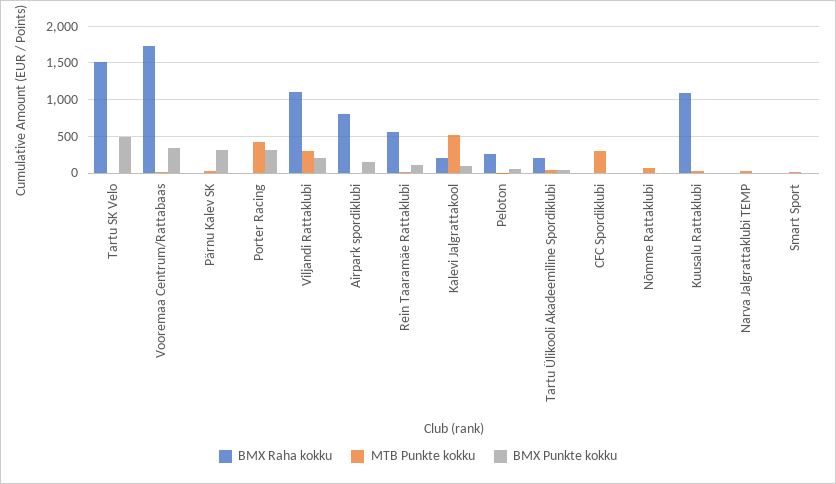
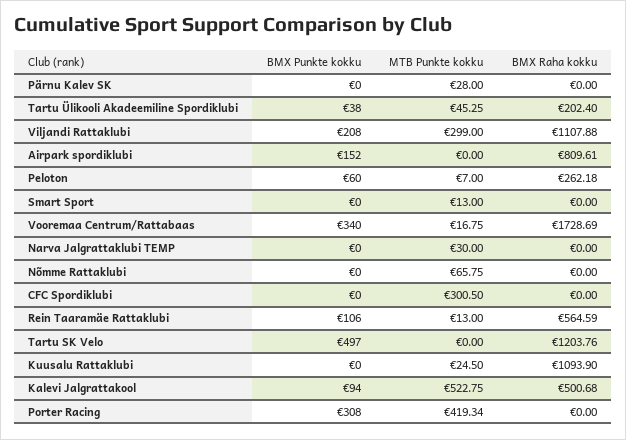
BMX Raha kokku, Tartu SK Velo: 1500 -> 1203.76
BMX Punkte kokku, Pärnu Kalev SK: 300 -> 0
BMX Raha kokku, Kalevi Jalgrattakool: 200 -> 500.68

